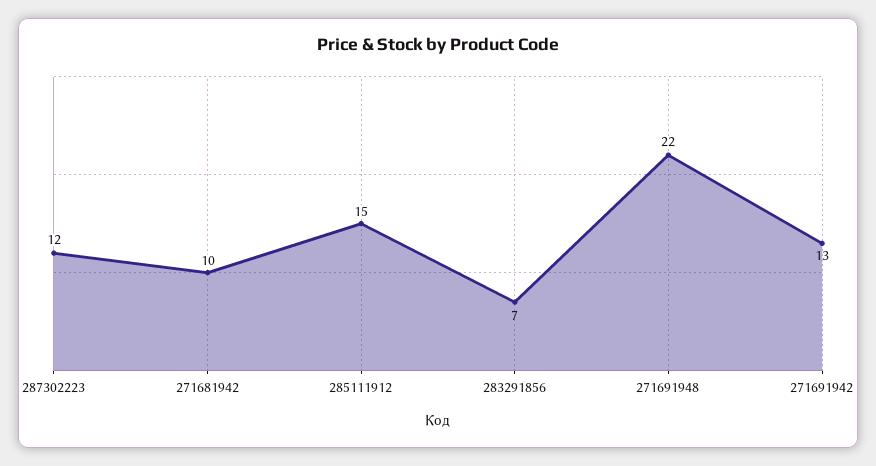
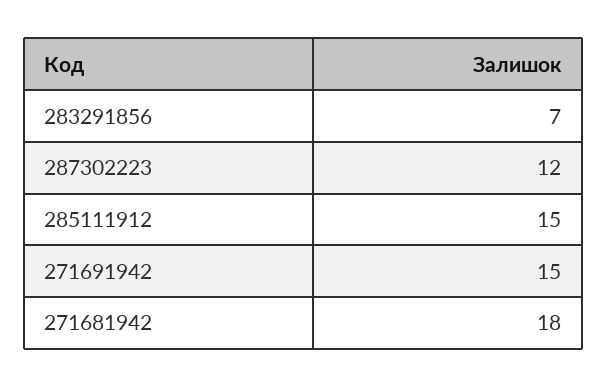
271681942: 10 -> 18
271691948: 22 -> none
271691942: 13 -> 15

